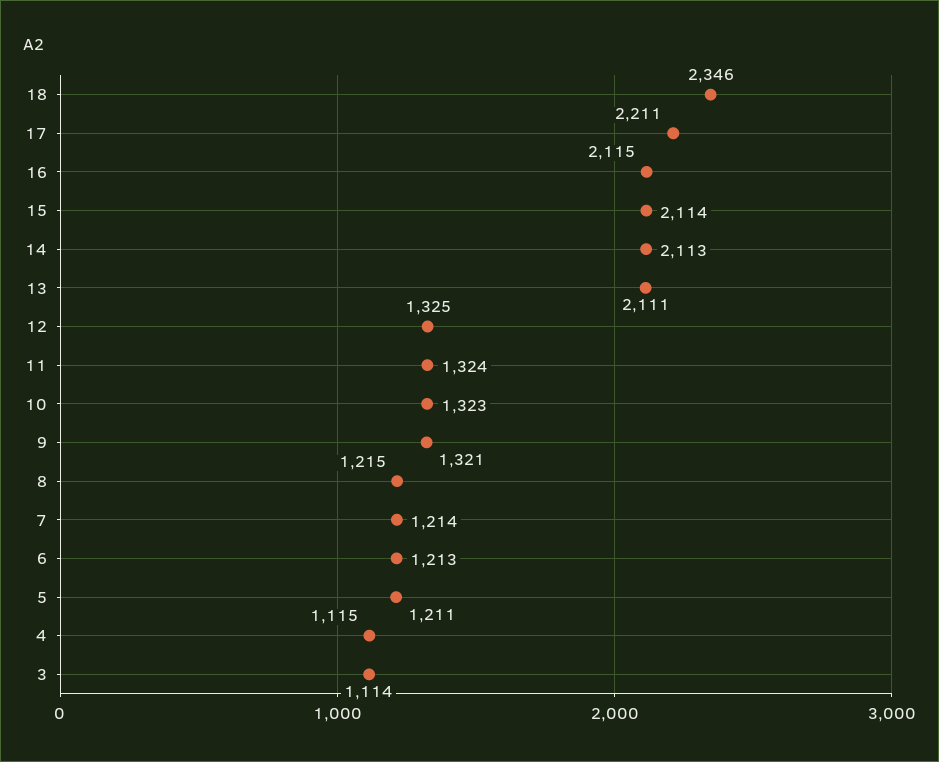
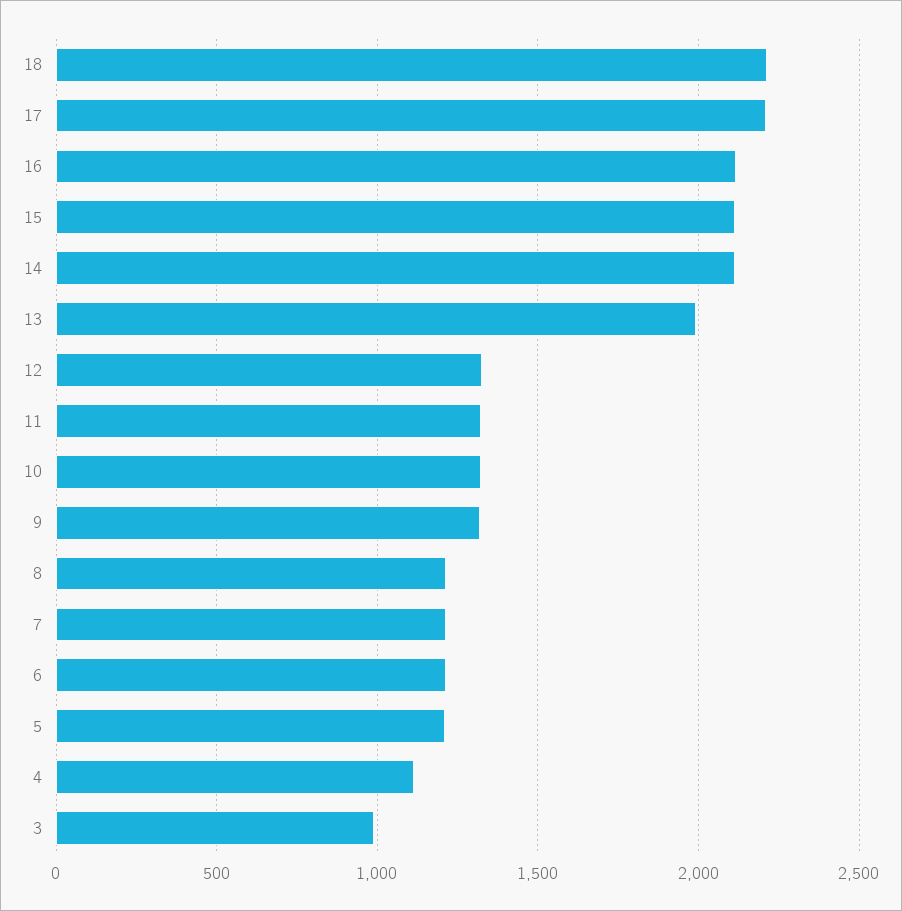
18: 2346 -> 2200
13: 2111 -> 2000
3: 1114 -> 1000

